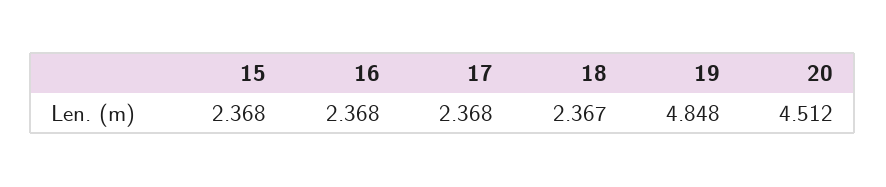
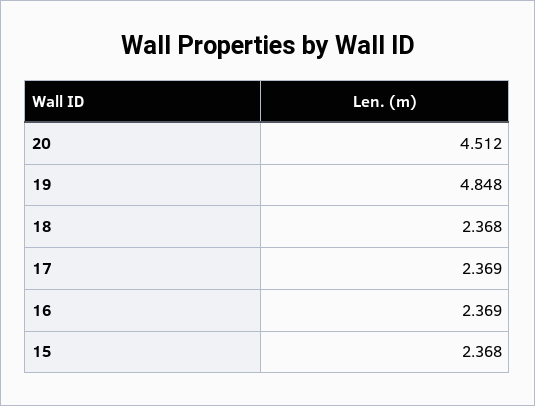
16: 2.368 -> 2.369
17: 2.368 -> 2.369
18: 2.367 -> 2.368

